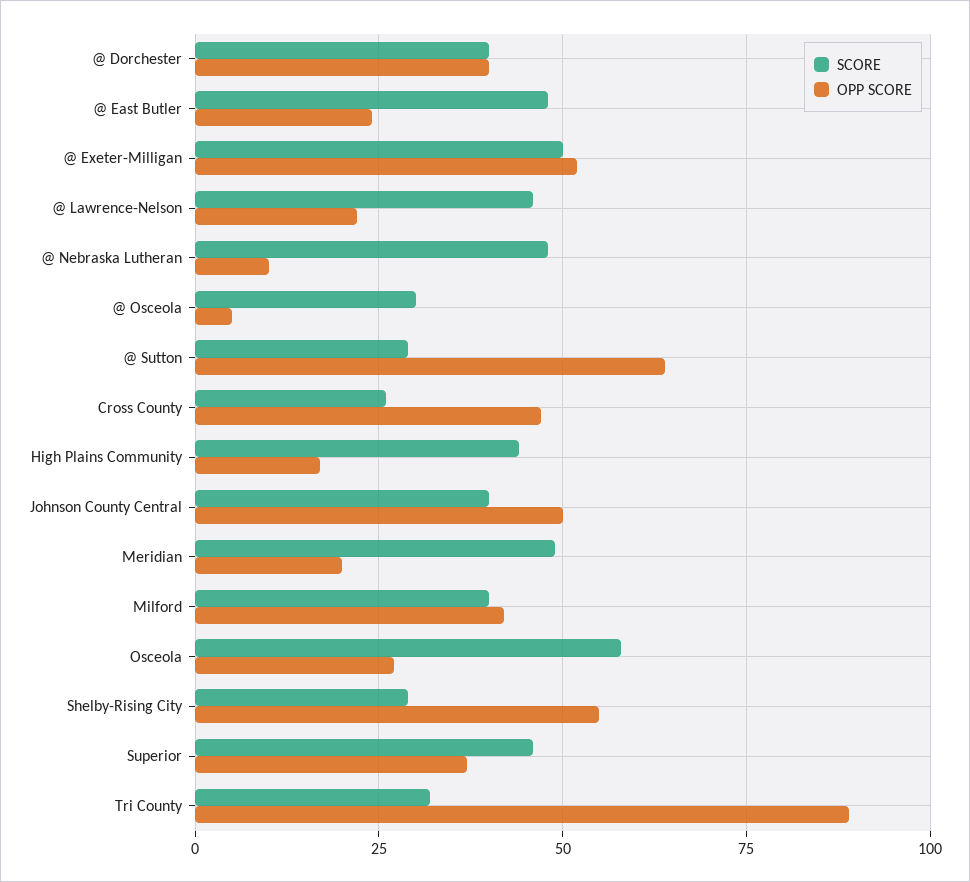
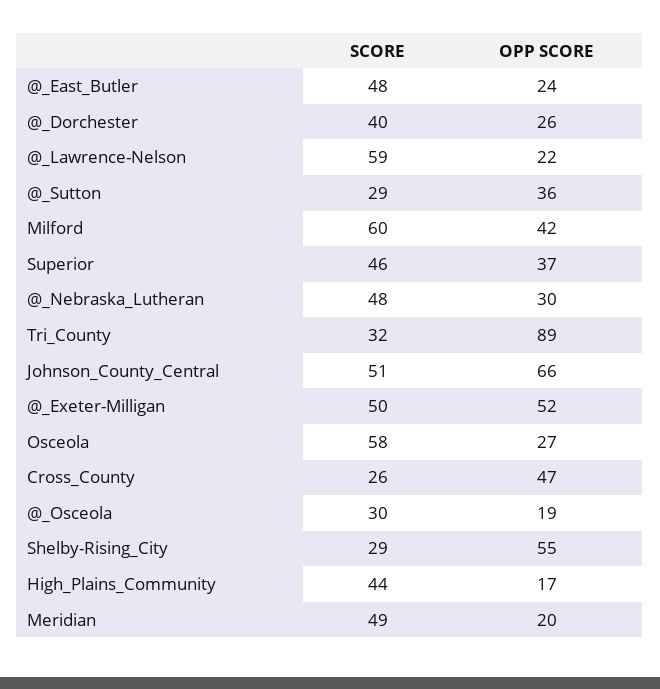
OPP SCORE, @ Dorchester: 40 -> 26
SCORE, @ Lawrence-Nelson: 45 -> 59
OPP SCORE, @ Nebraska Lutheran: 10 -> 30
OPP SCORE, @ Osceola: 5 -> 19
OPP SCORE, @ Sutton: 65 -> 36
SCORE, Johnson County Central: 40 -> 51
OPP SCORE, Johnson County Central: 50 -> 66
SCORE, Milford: 40 -> 60

